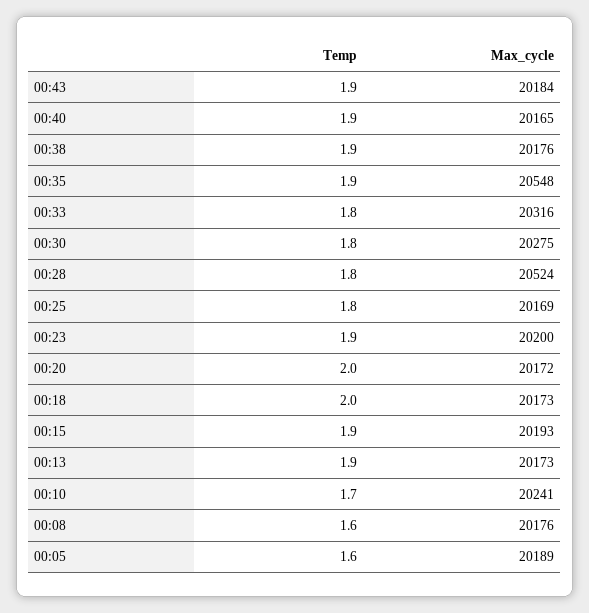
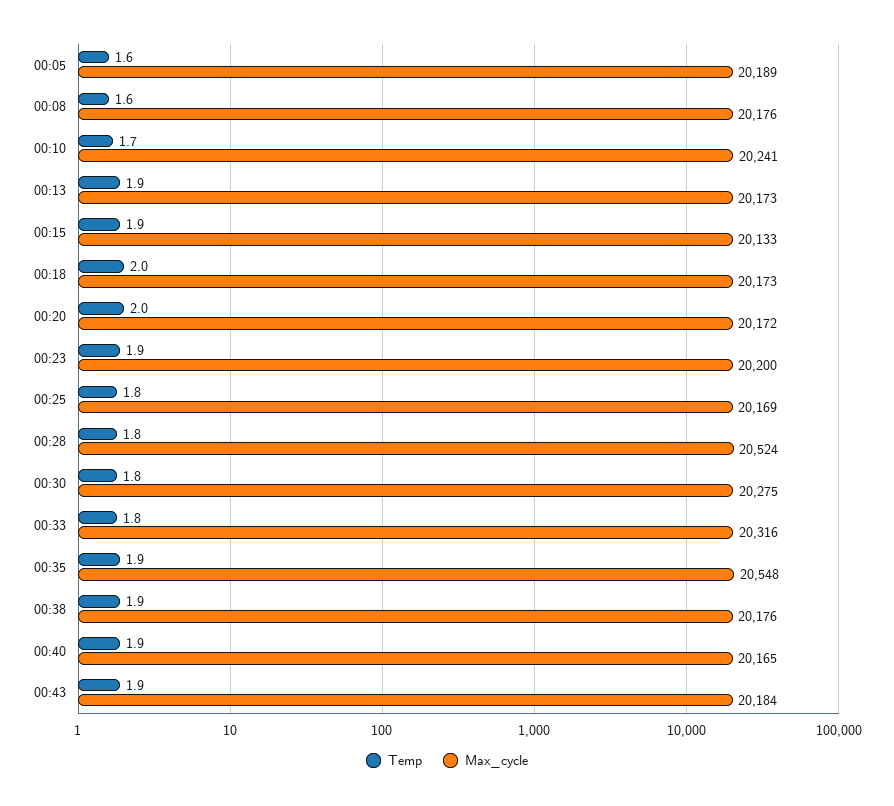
Max_cycle, 00:15: 20193 -> 20133

